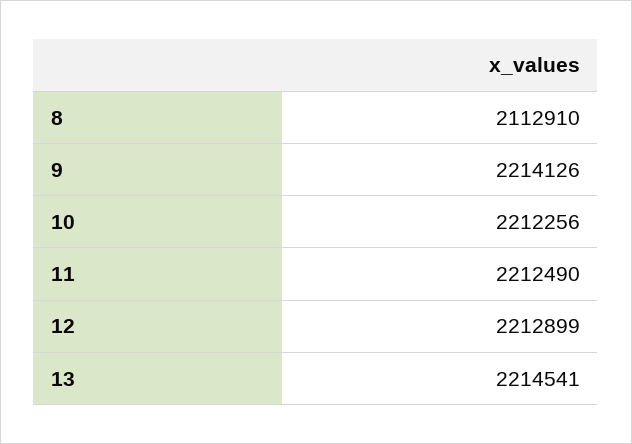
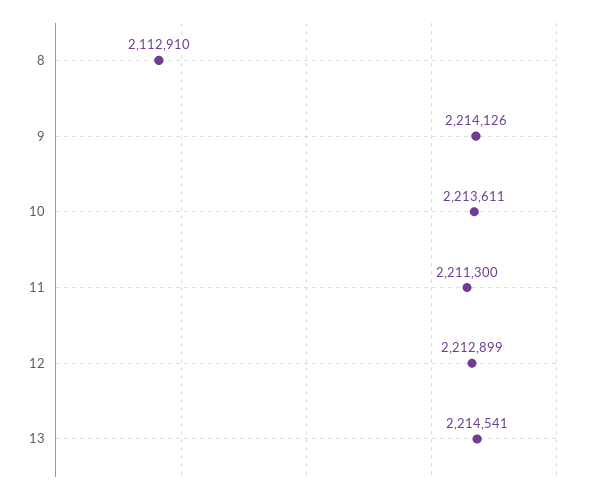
10: 2212256 -> 2213611
11: 2212490 -> 2211300

